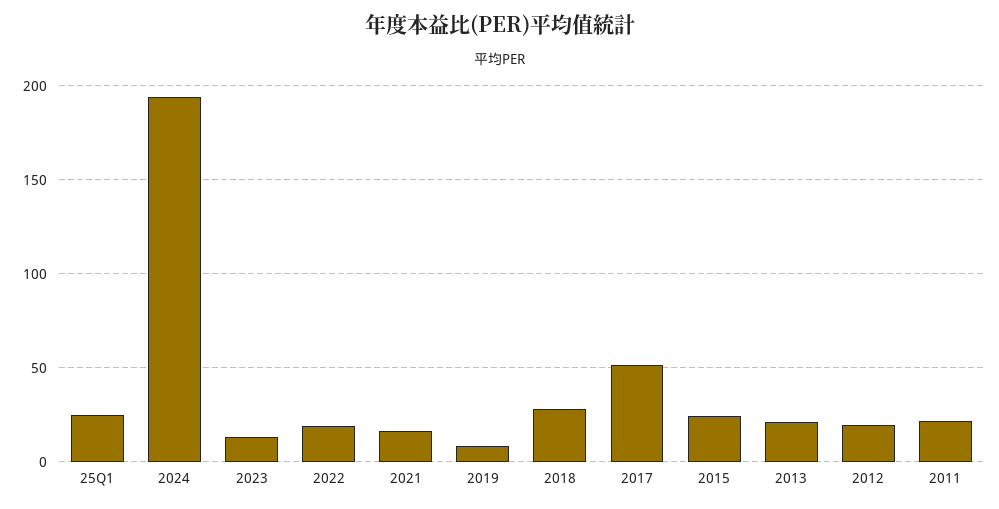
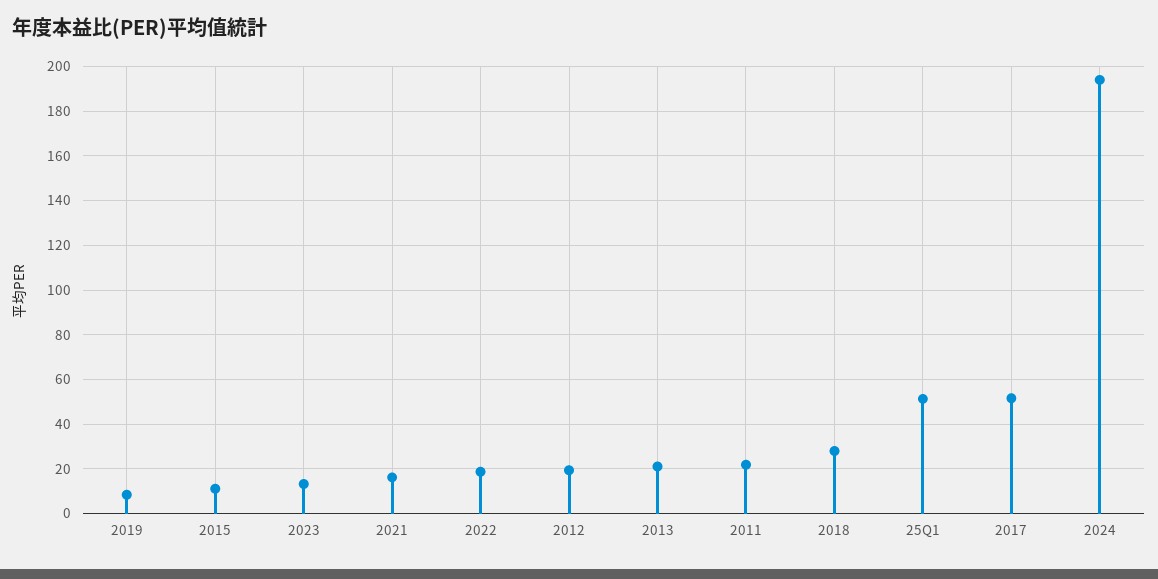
25Q1: 25 -> 50
2015: 25 -> 10

